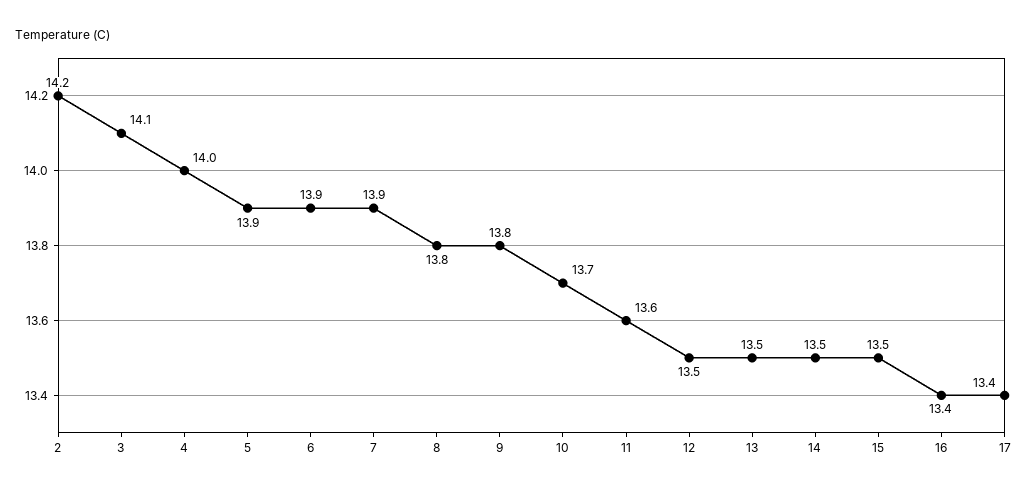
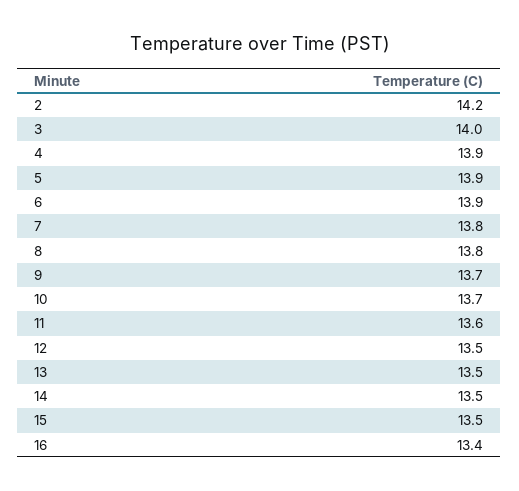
3: 14.1 -> 14
4: 14 -> 13.9
7: 13.9 -> 13.8
9: 13.8 -> 13.7
17: 13.4 -> none

